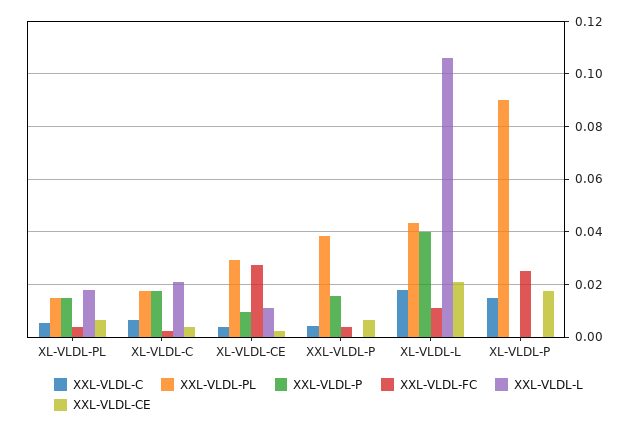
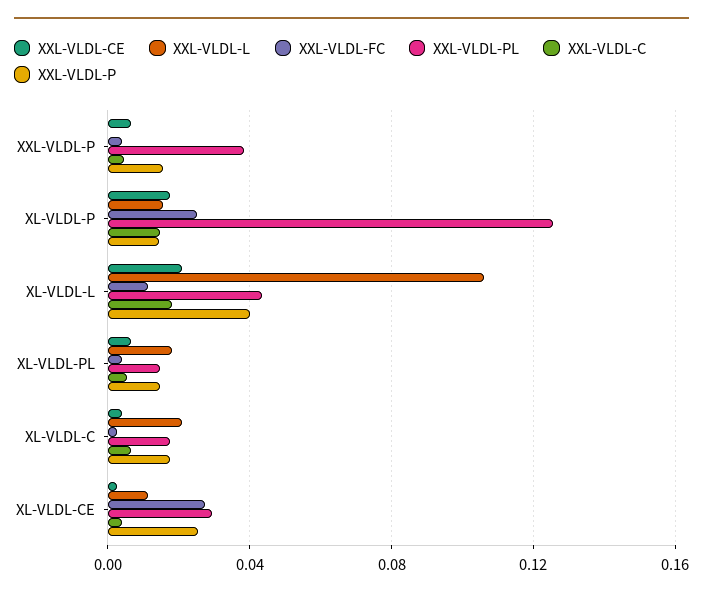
XXL-VLDL-P, XL-VLDL-CE: 0.01 -> 0.025
XXL-VLDL-PL, XL-VLDL-P: 0.09 -> 0.125
XXL-VLDL-P, XL-VLDL-P: 0 -> 0.015
XXL-VLDL-L, XL-VLDL-P: 0 -> 0.015

